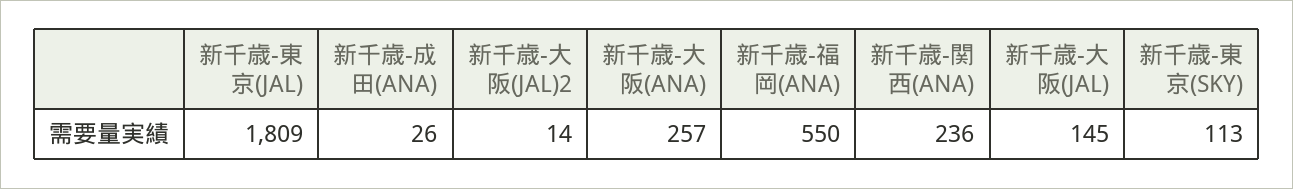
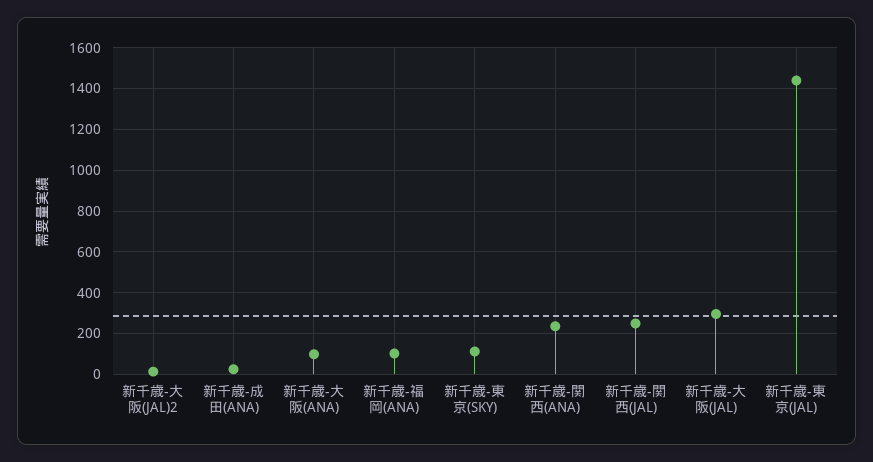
新千歳-東京(JAL): 1809 -> 1450
新千歳-大阪(ANA): 257 -> 100
新千歳-福岡(ANA): 550 -> 100
新千歳-大阪(JAL): 145 -> 300
新千歳-関西(JAL): none -> 250

